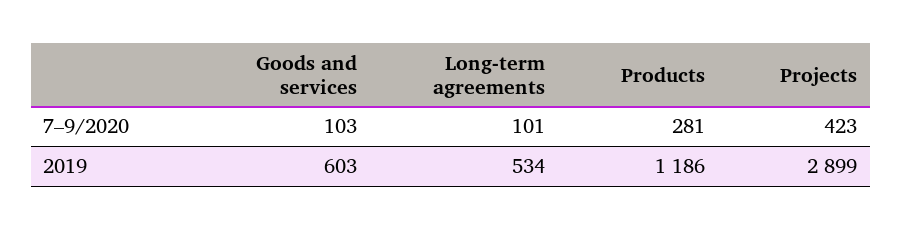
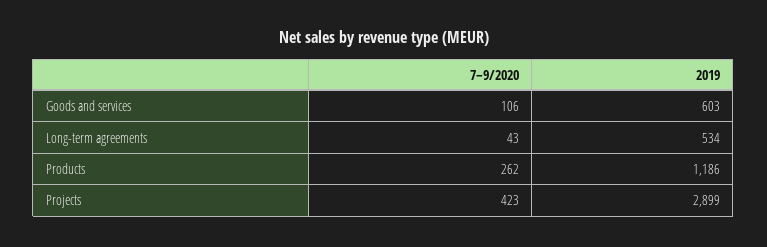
Goods and services, 7–9/2020: 103 -> 106
Long-term agreements, 7–9/2020: 101 -> 43
Products, 7–9/2020: 281 -> 262

